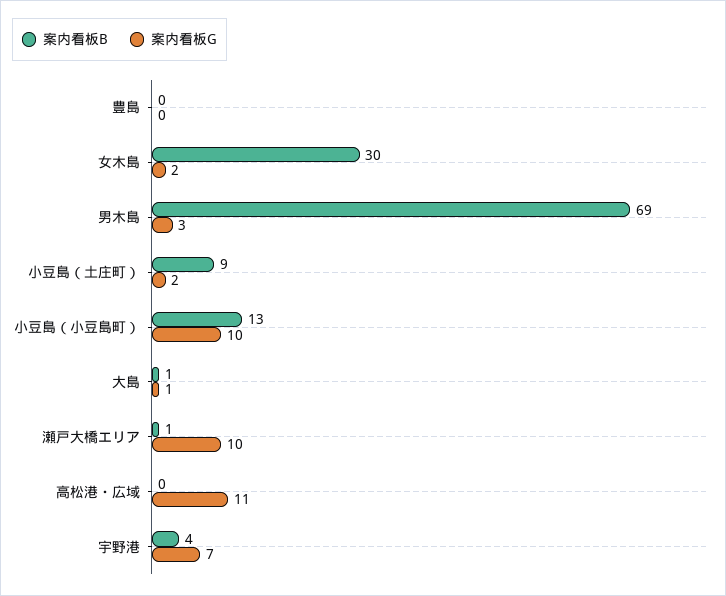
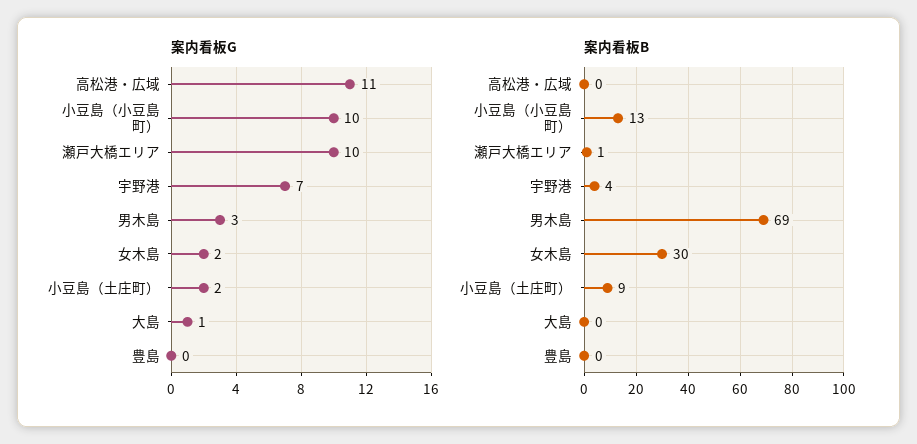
案内看板B, 大島: 1 -> 0

